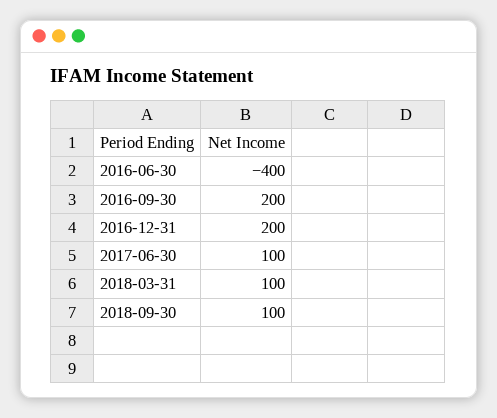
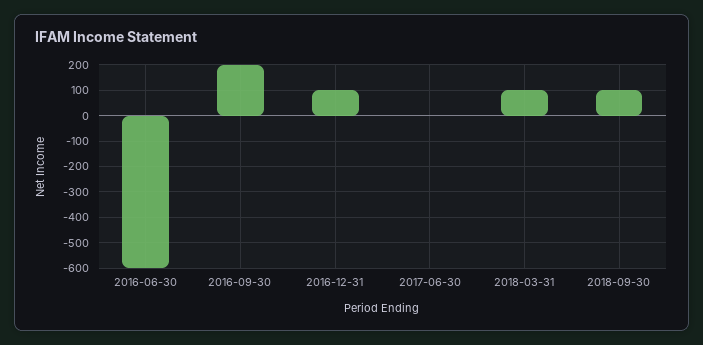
2016-06-30: -400 -> -600
2016-12-31: 200 -> 100
2017-06-30: 100 -> 0

